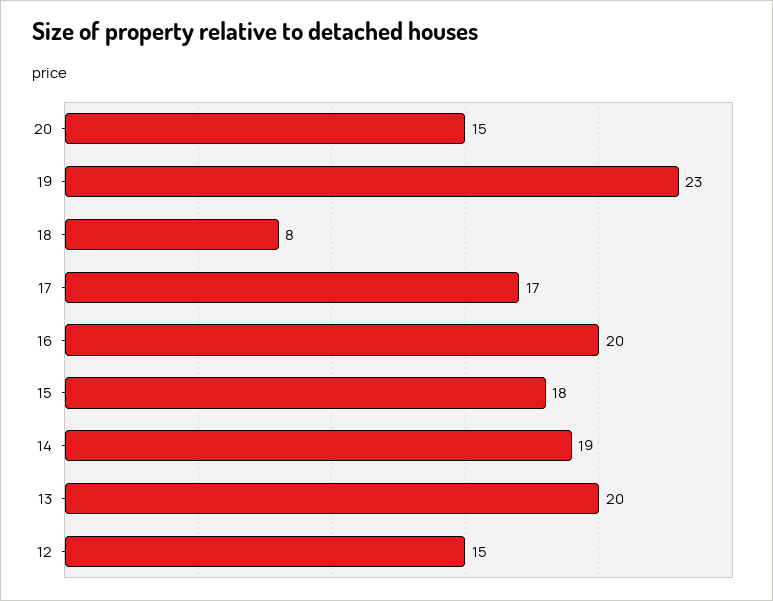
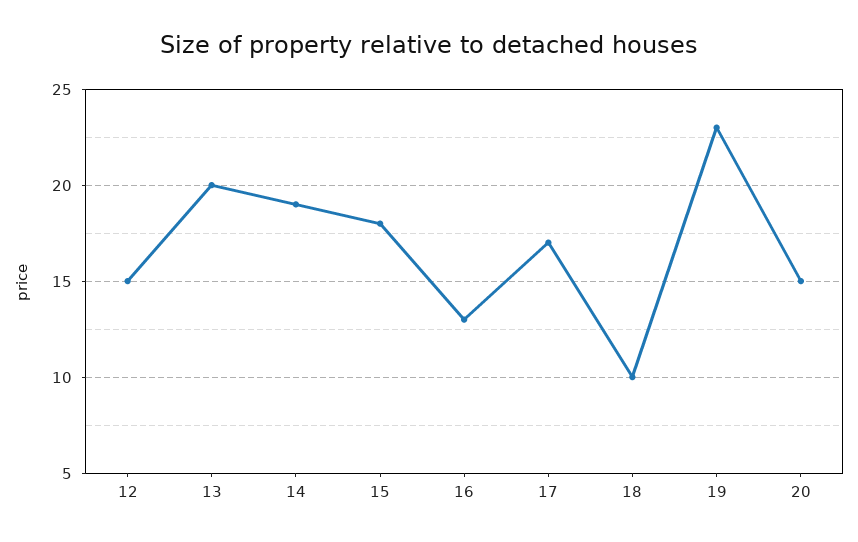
18: 8 -> 10
16: 20 -> 13

